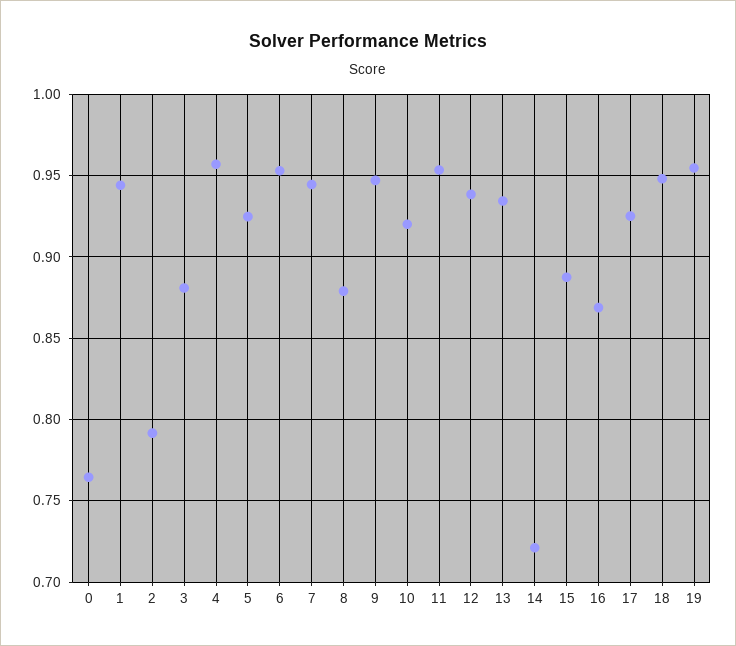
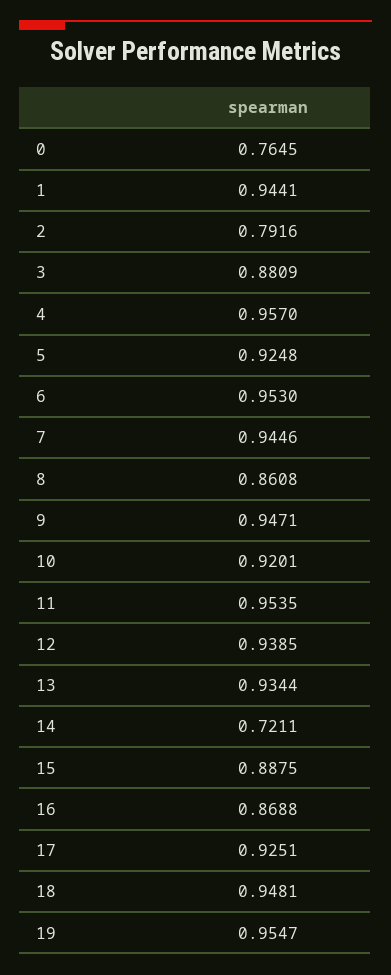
8: 0.88 -> 0.8608

